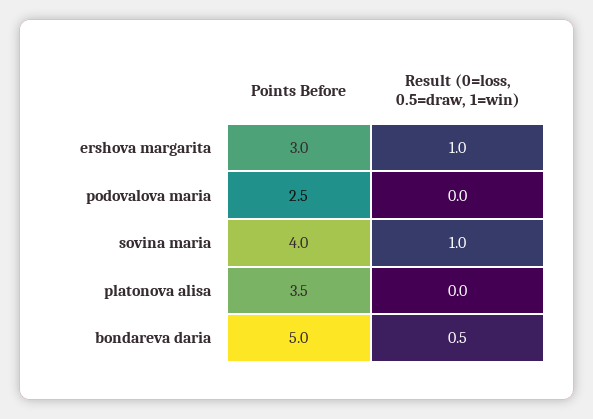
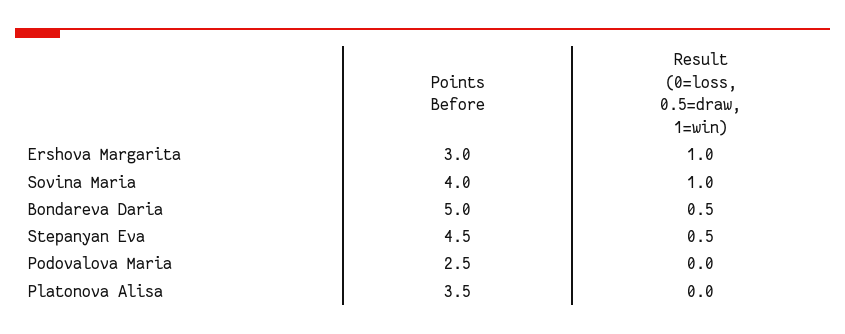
Points Before, Stepanyan Eva: none -> 4.5
Result (0=loss, 0.5=draw, 1=win), Stepanyan Eva: none -> 0.5

